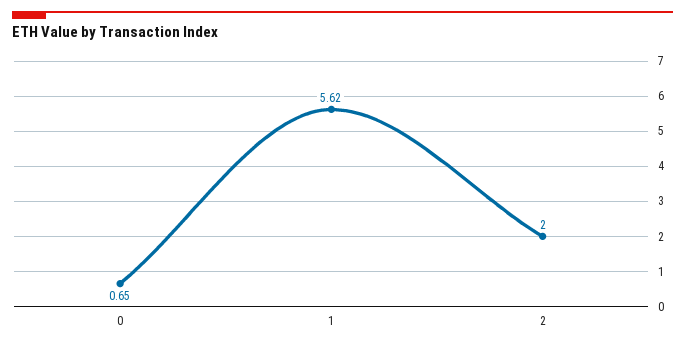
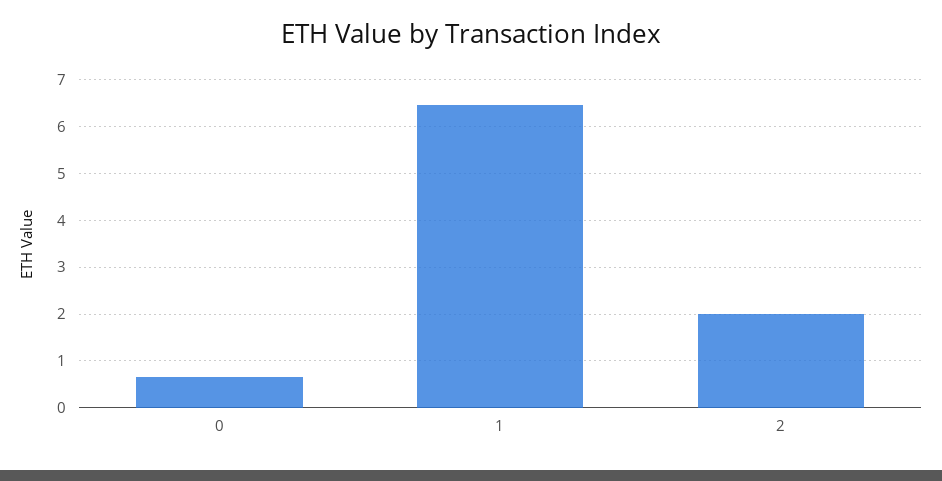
1: 5.62 -> 6.4

